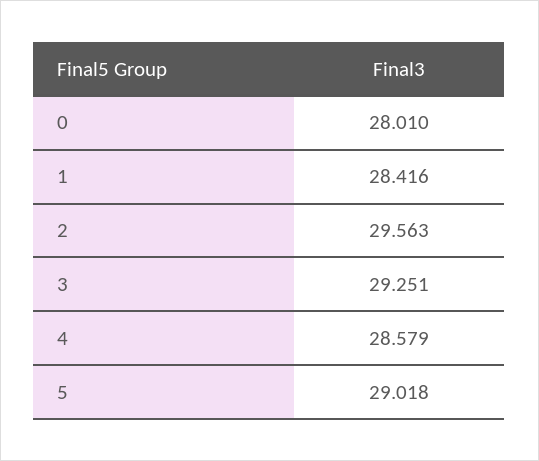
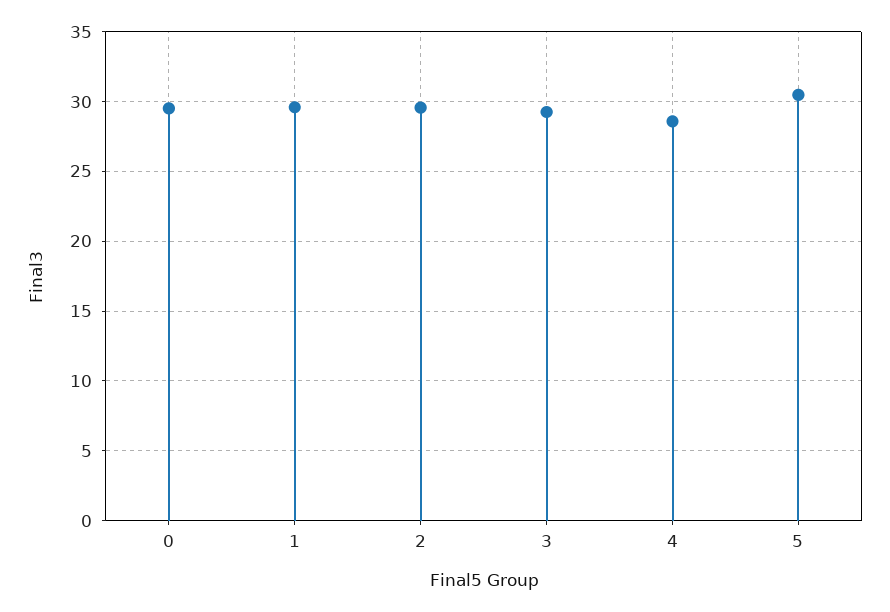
0: 28.01 -> 29.5
1: 28.416 -> 29.5
5: 29.018 -> 30.5

